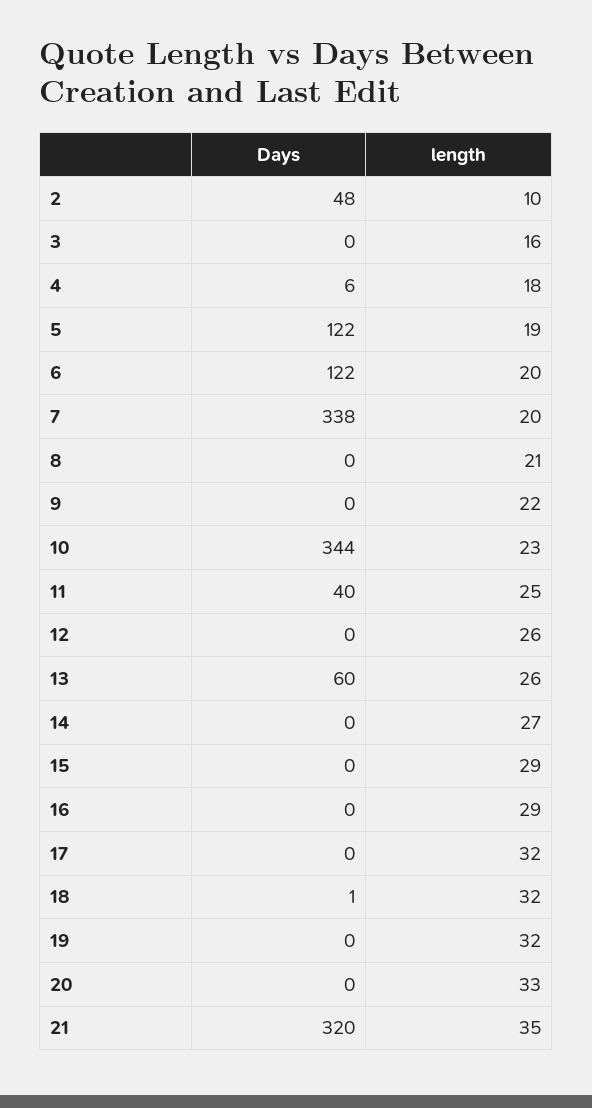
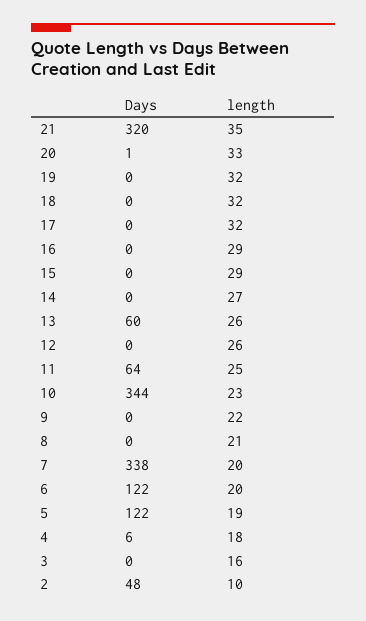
Days, 11: 40 -> 64
Days, 18: 1 -> 0
Days, 20: 0 -> 1

